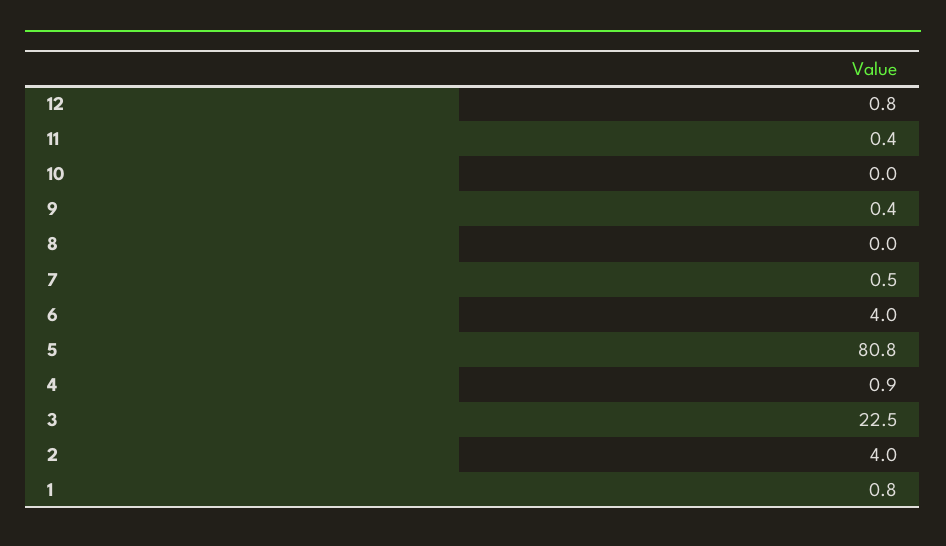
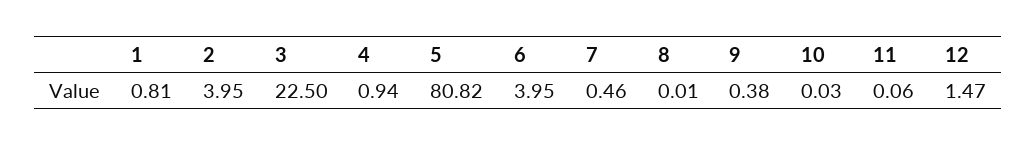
12: 0.8 -> 1.47
11: 0.4 -> 0.06

